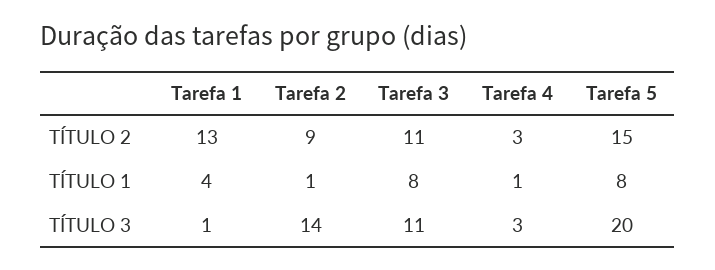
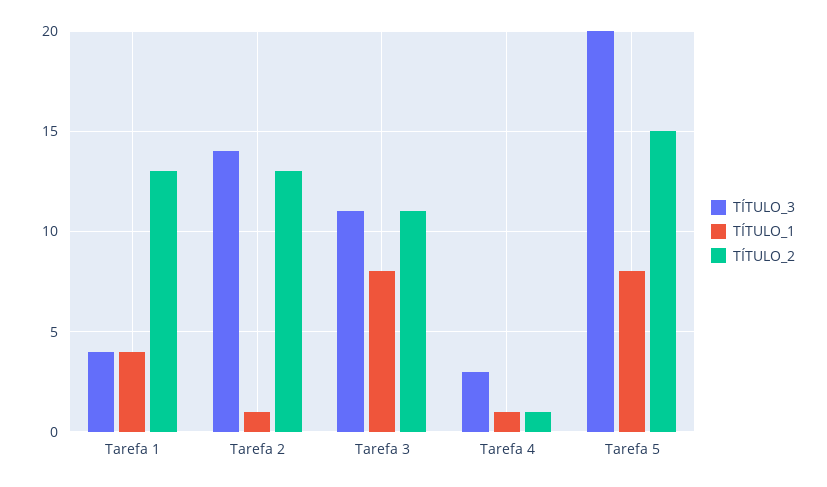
TÍTULO 2, Tarefa 2: 9 -> 13
TÍTULO 2, Tarefa 4: 3 -> 1
TÍTULO 3, Tarefa 1: 1 -> 4

